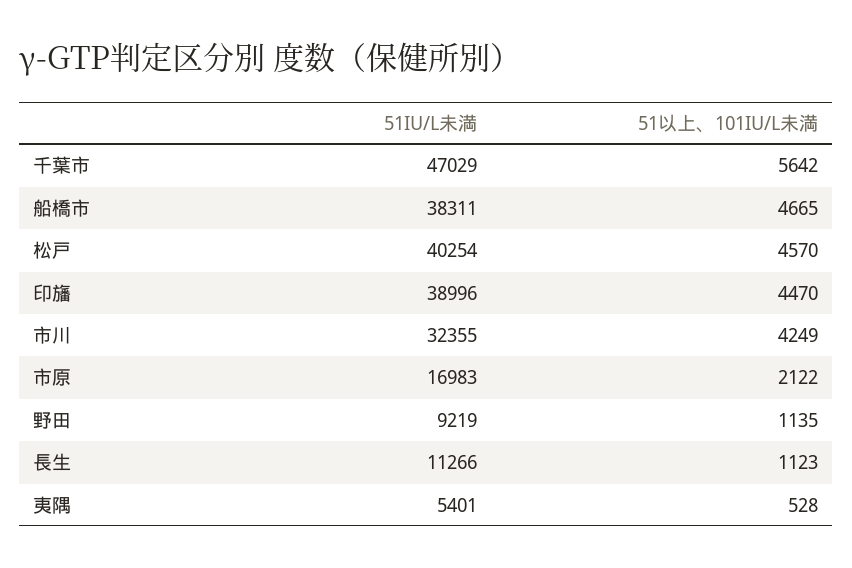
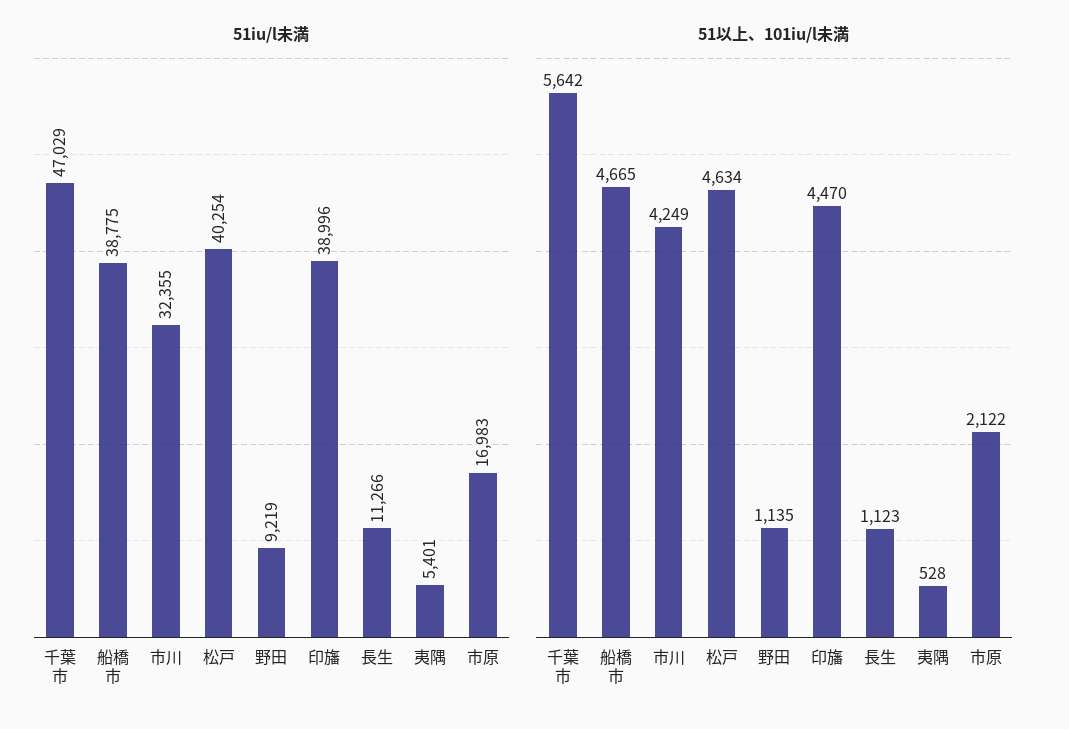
51IU/L未満, 船橋市: 38311 -> 38775
51以上、101IU/L未満, 松戸: 4570 -> 4634

